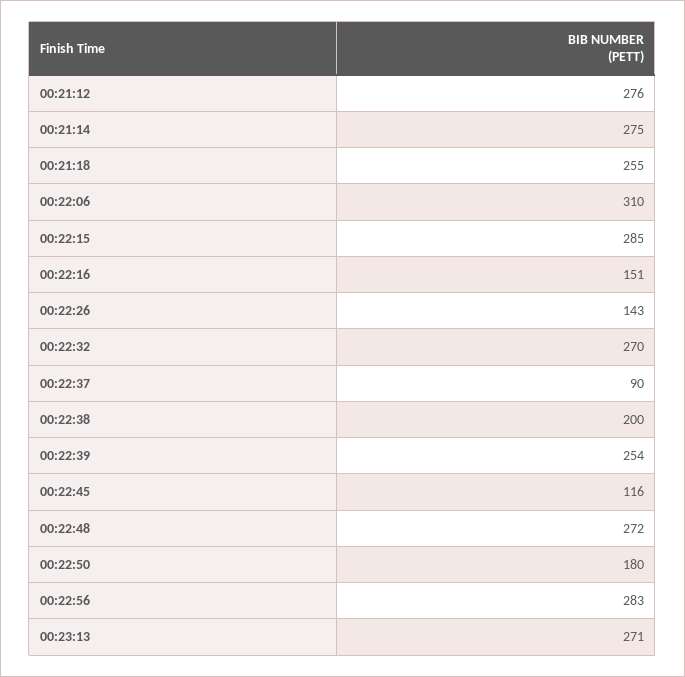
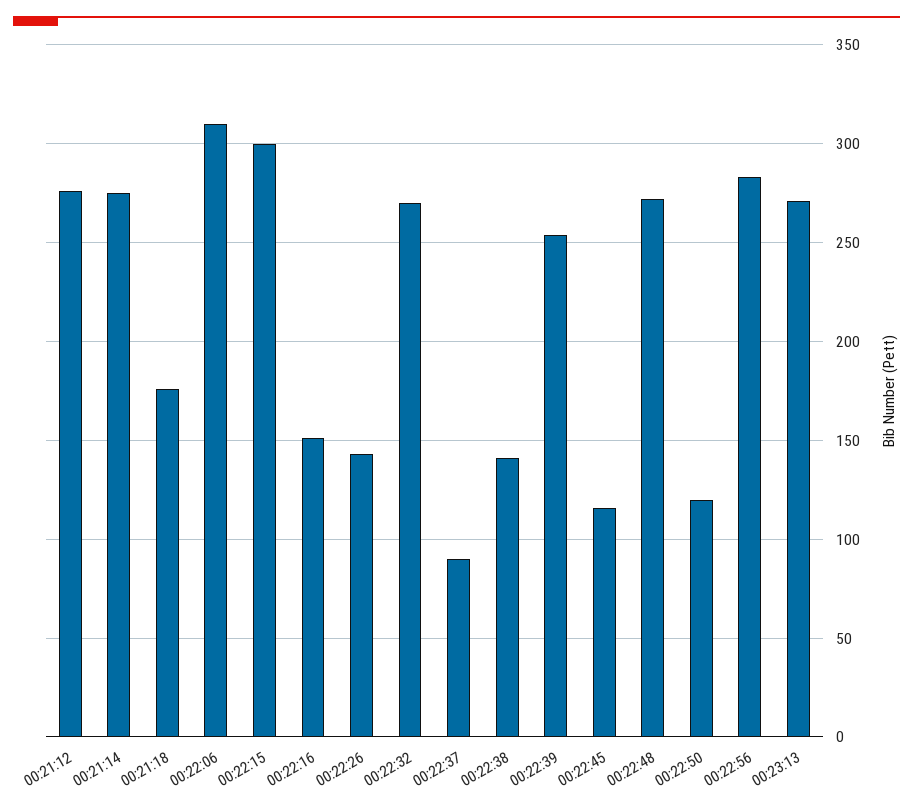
00:21:18: 255 -> 175
00:22:15: 285 -> 300
00:22:38: 200 -> 140
00:22:50: 180 -> 120

